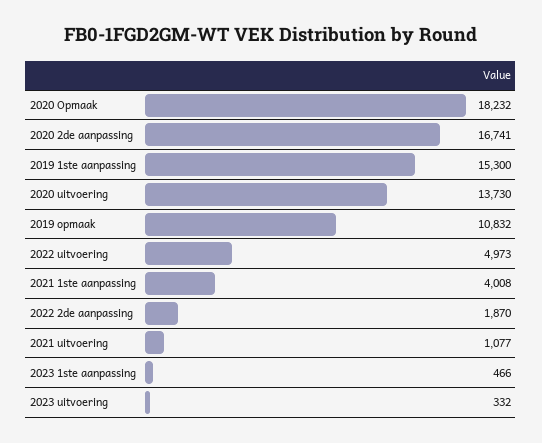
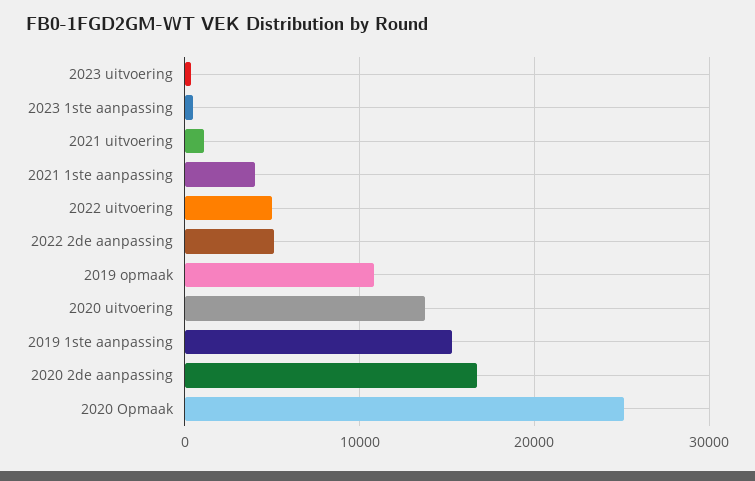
2020 Opmaak: 18232 -> 25000
2022 2de aanpassing: 1870 -> 5000

